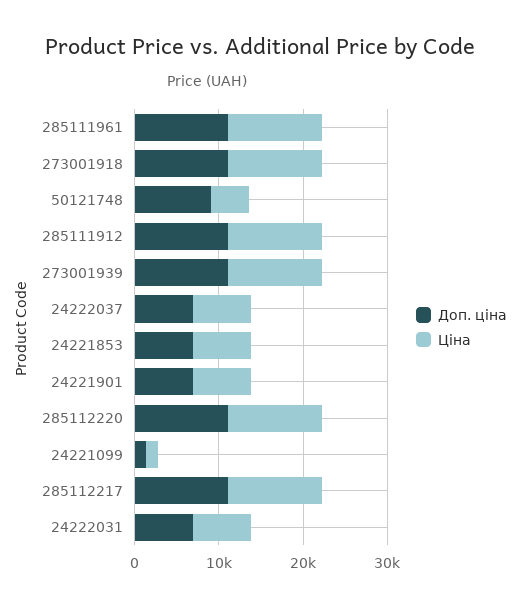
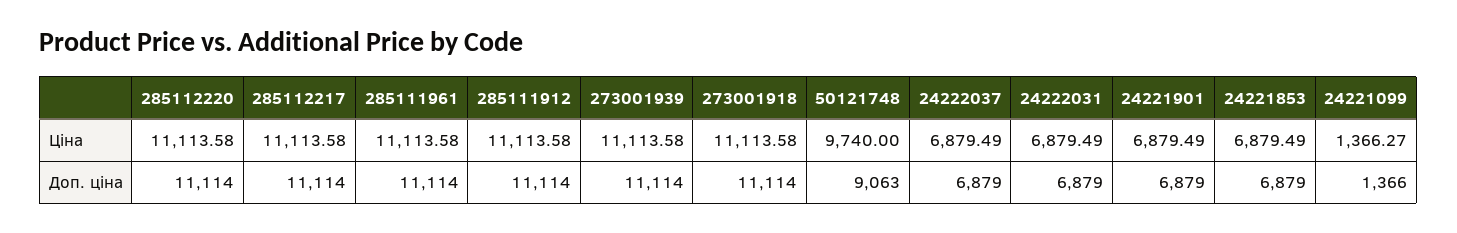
Ціна, 50121748: 4000 -> 9740

